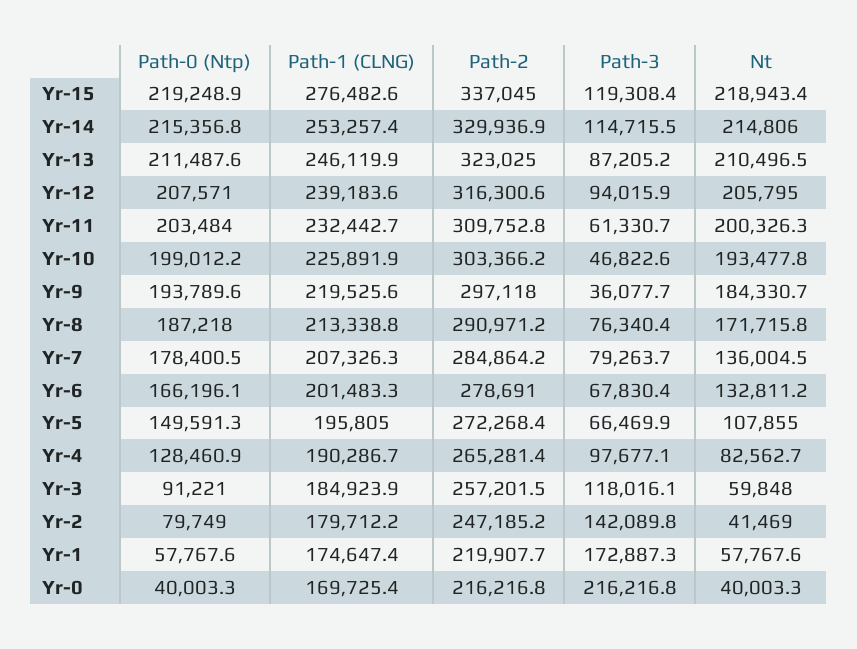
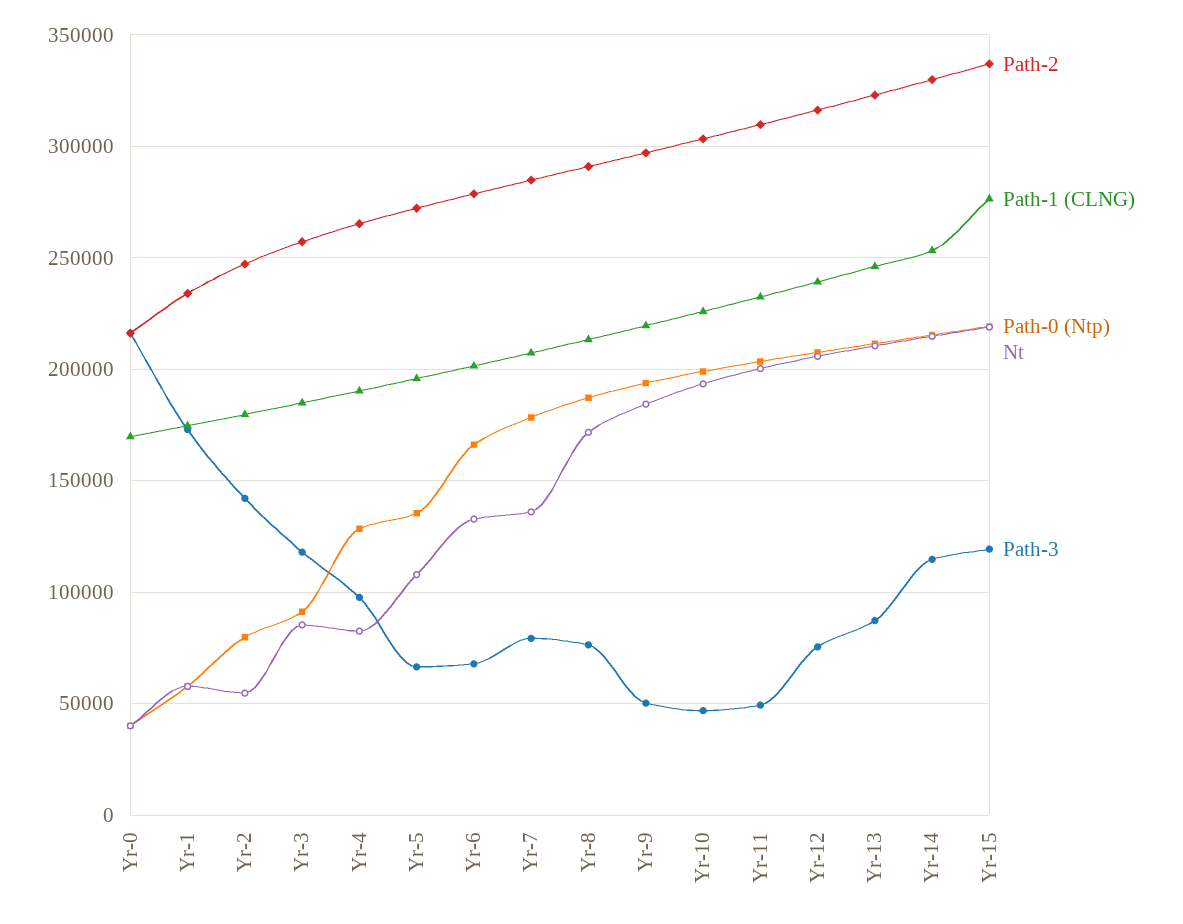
Path-3, Yr-12: 94015.9 -> 75000
Path-3, Yr-11: 61330.7 -> 50000
Path-3, Yr-9: 36077.7 -> 50000
Path-0 (Ntp), Yr-5: 149591.3 -> 135000
Nt, Yr-3: 59848 -> 85000
Nt, Yr-2: 41469 -> 55000
Path-2, Yr-1: 219907.7 -> 235000

